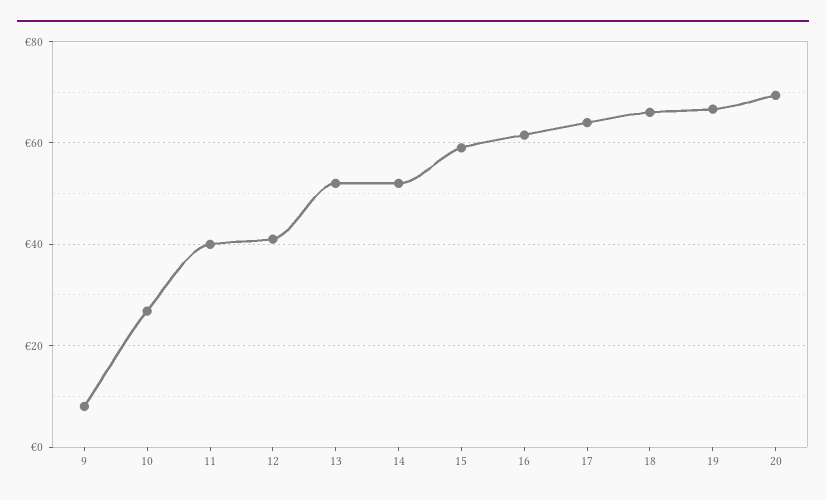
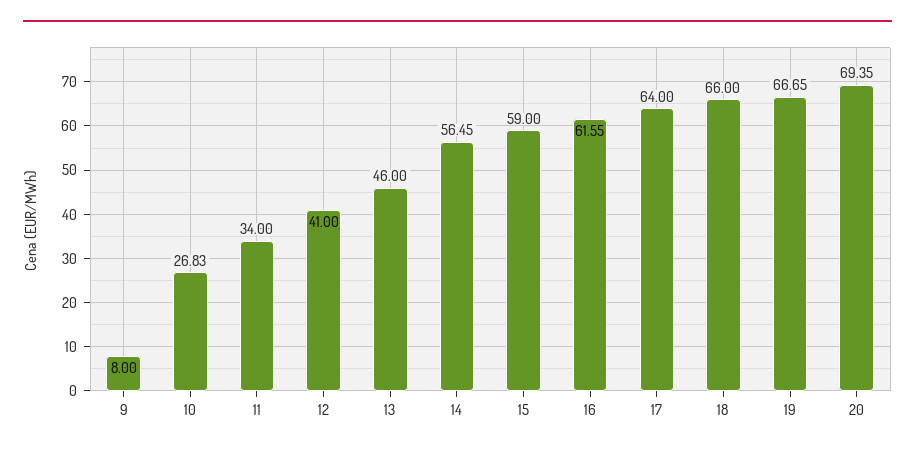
11: 40 -> 34
13: 52 -> 46
14: 52 -> 56.45

